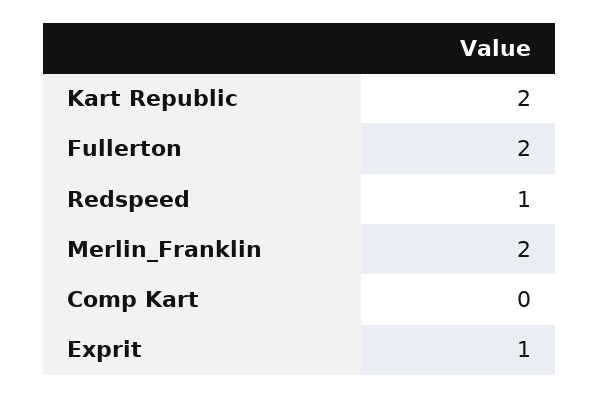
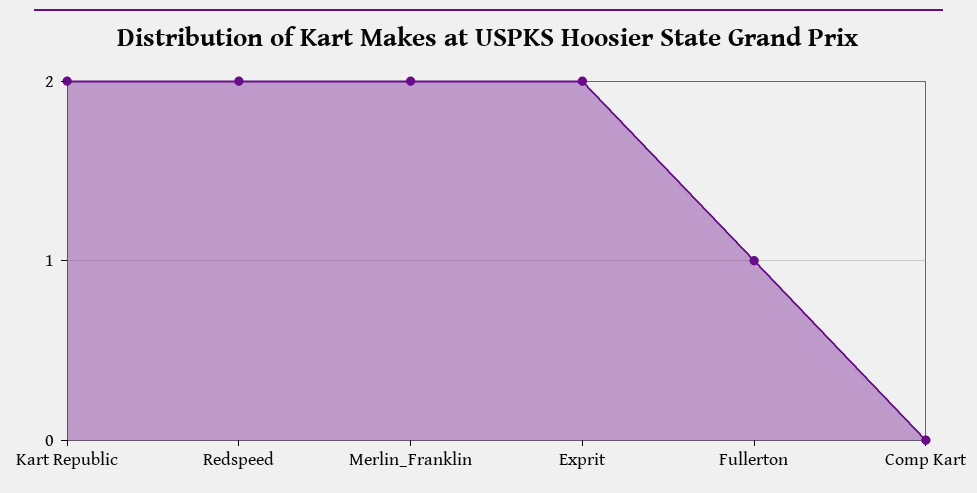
Fullerton: 2 -> 1
Redspeed: 1 -> 2
Exprit: 1 -> 2

